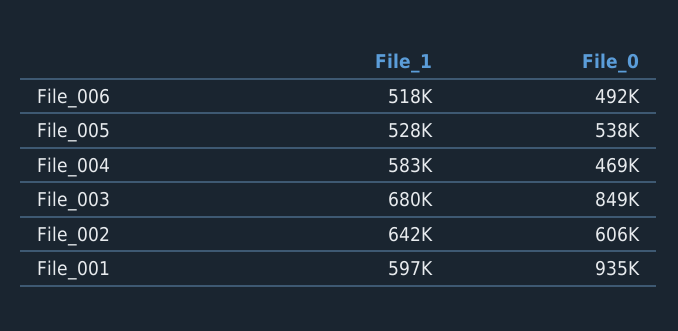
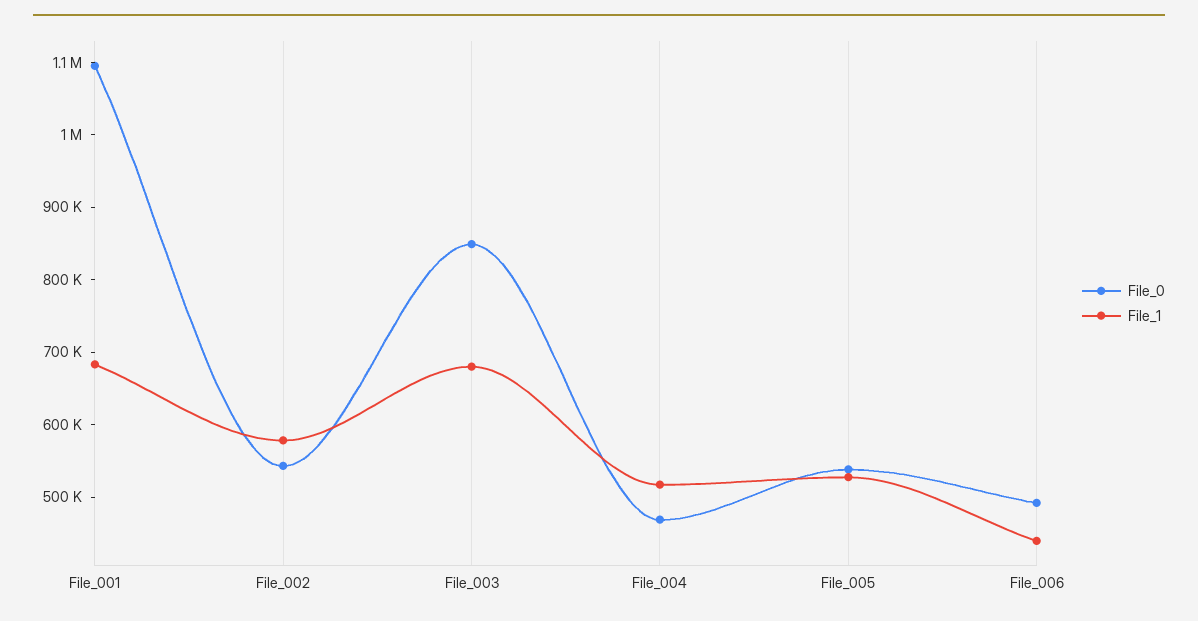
File_1, File_006: 518000 -> 440000
File_1, File_004: 583000 -> 520000
File_1, File_002: 642000 -> 580000
File_0, File_002: 606000 -> 540000
File_1, File_001: 597000 -> 680000
File_0, File_001: 935000 -> 1100000

